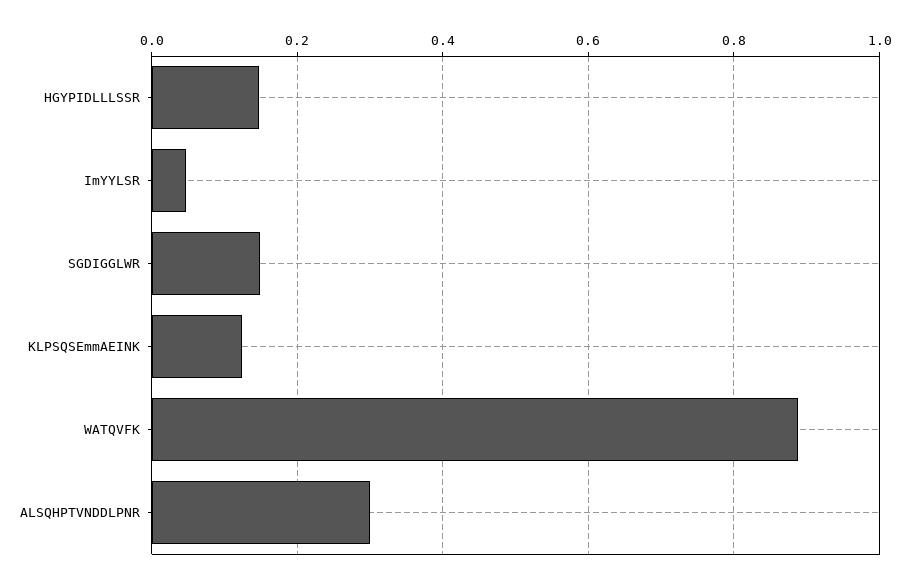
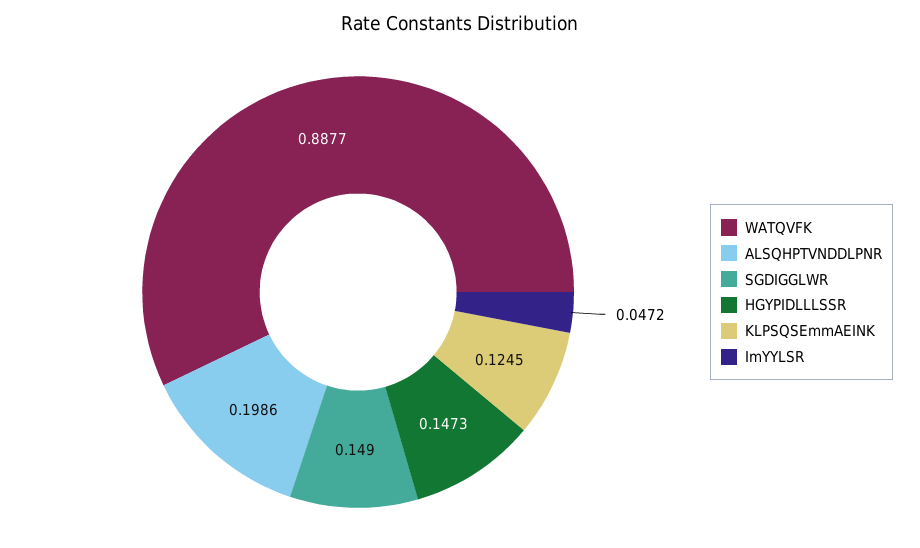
ALSQHPTVNDDLPNR: 0.3 -> 0.1986

